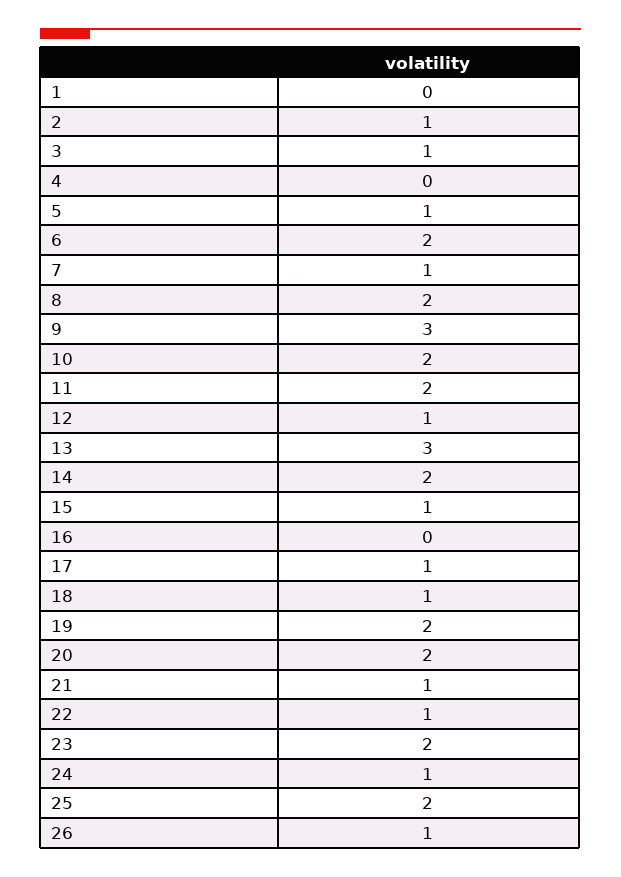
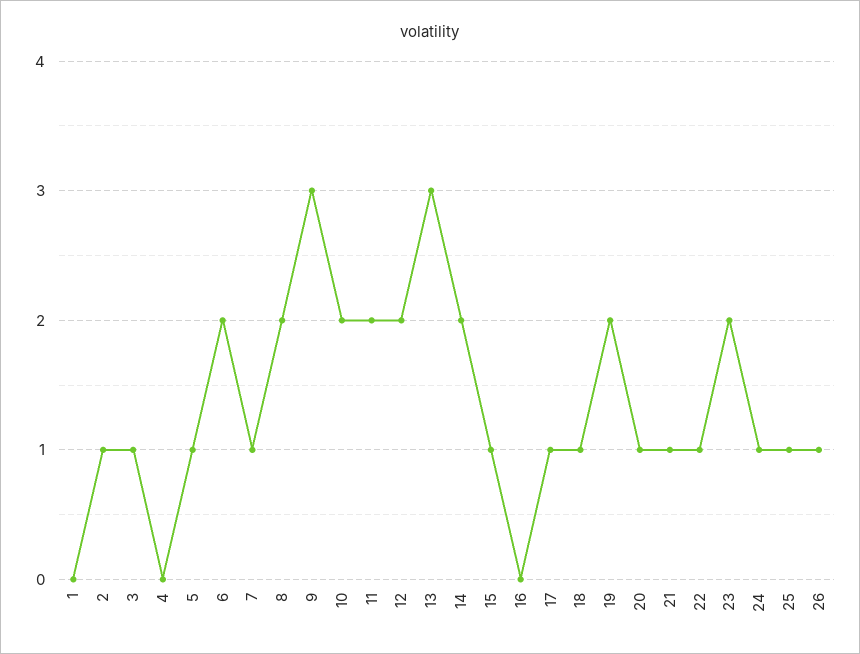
12: 1 -> 2
20: 2 -> 1
25: 2 -> 1

